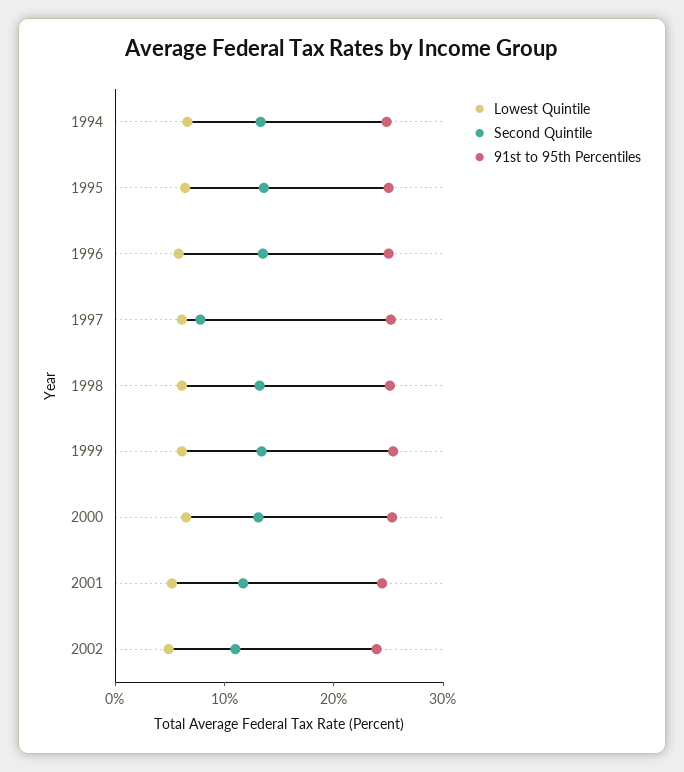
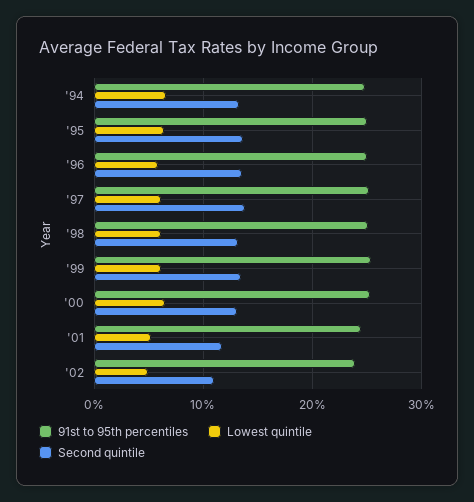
Second Quintile, 1997: 8 -> 14

